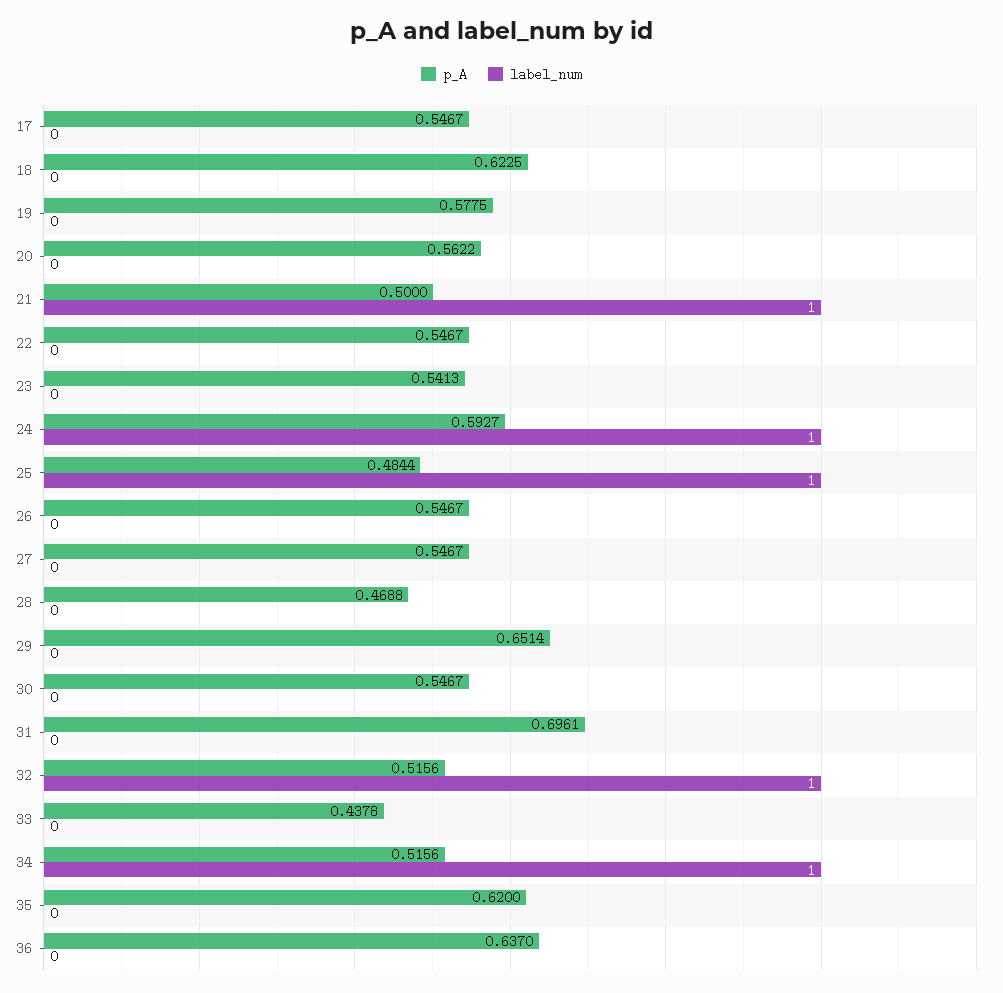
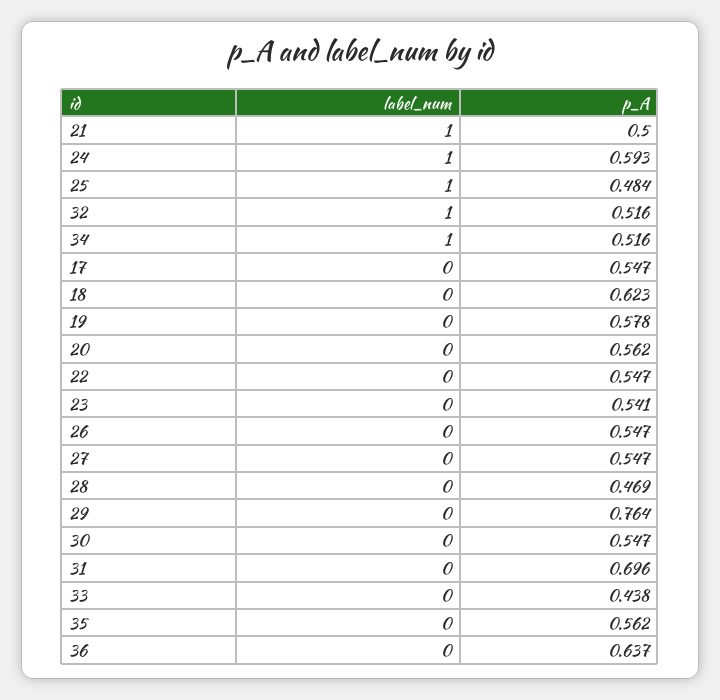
p_A, 29: 0.6514 -> 0.764
p_A, 35: 0.62 -> 0.562

